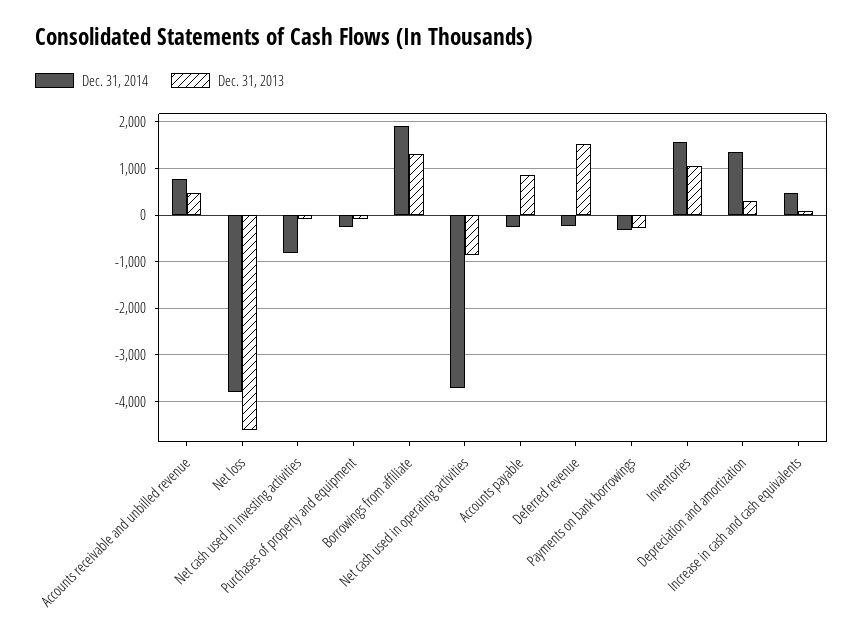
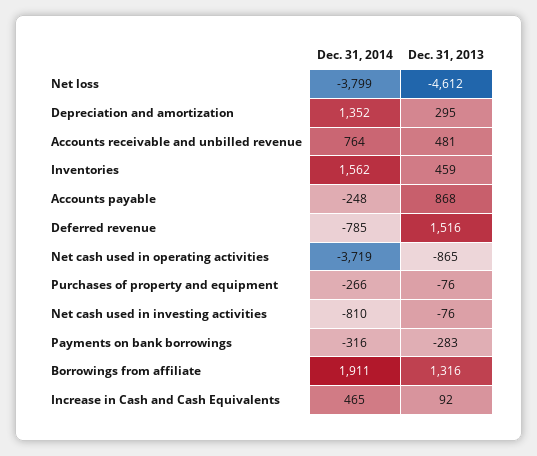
Dec. 31, 2014, Deferred revenue: -200 -> -785
Dec. 31, 2013, Inventories: 1000 -> 459

